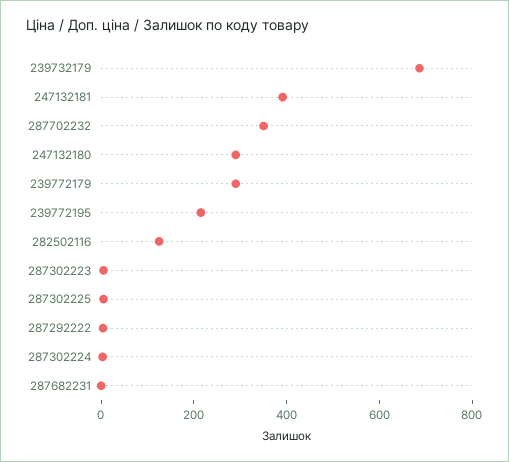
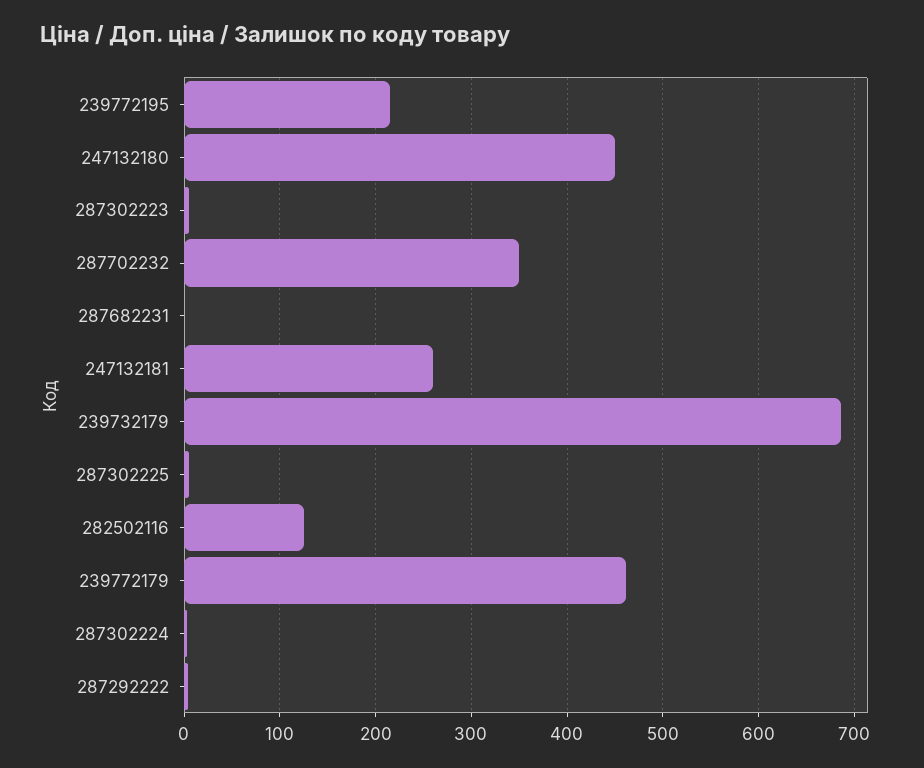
247132181: 400 -> 260
247132180: 300 -> 450
239772179: 300 -> 460

